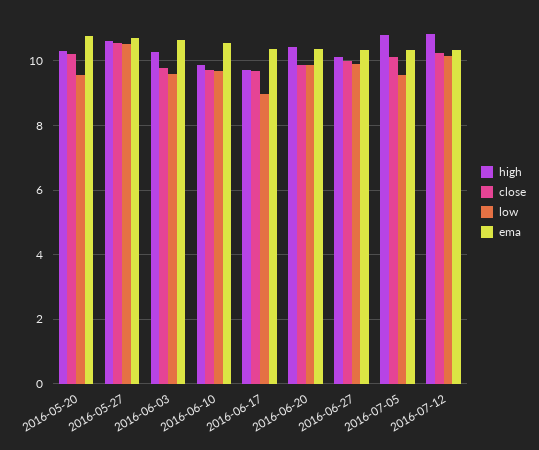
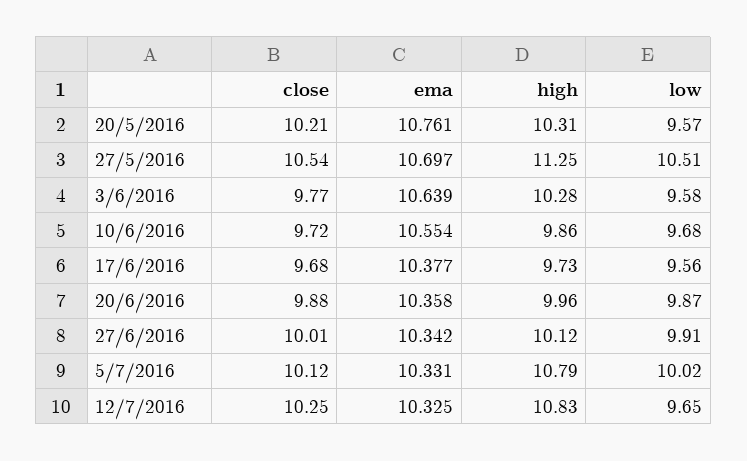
high, 2016-05-27: 10.6 -> 11.25
low, 2016-06-17: 9 -> 9.56
high, 2016-06-20: 10.4 -> 9.96
low, 2016-07-05: 9.6 -> 10.02
low, 2016-07-12: 10.2 -> 9.65

